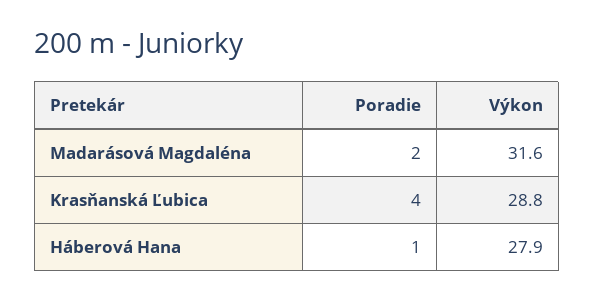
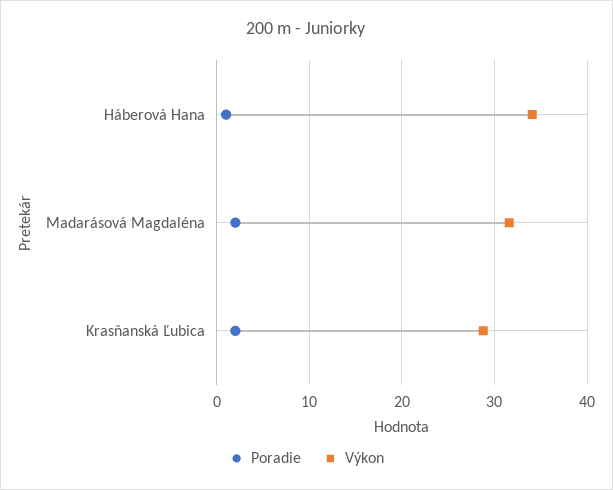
Poradie, Krasňanská Ľubica: 4 -> 2
Výkon, Háberová Hana: 27.9 -> 34

